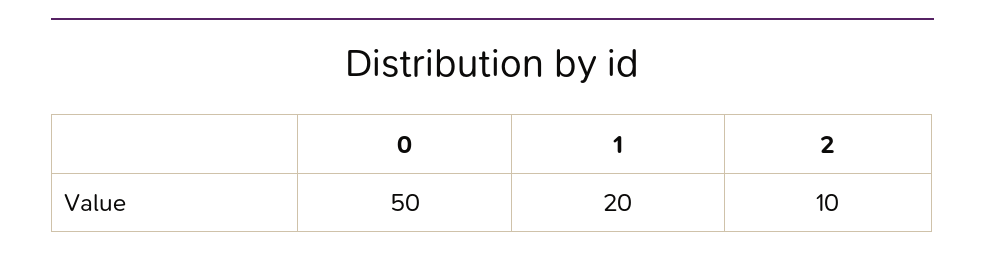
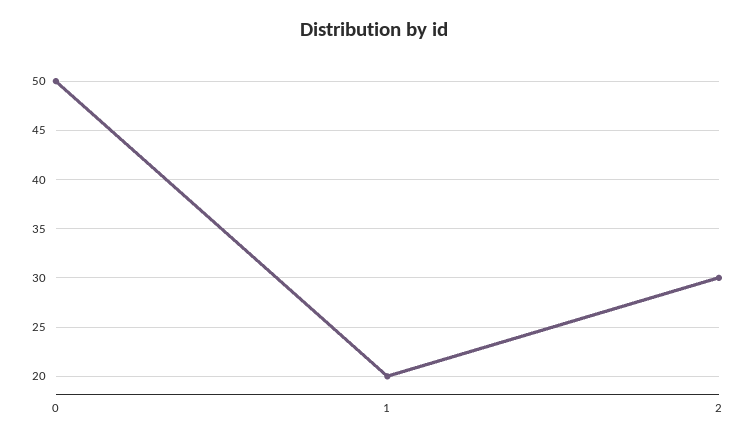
2: 10 -> 30

